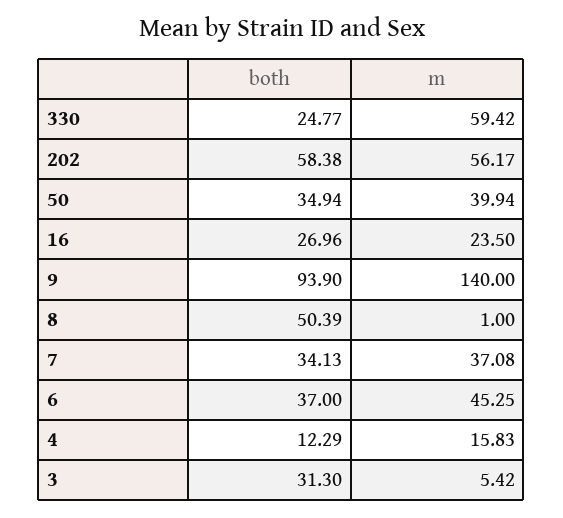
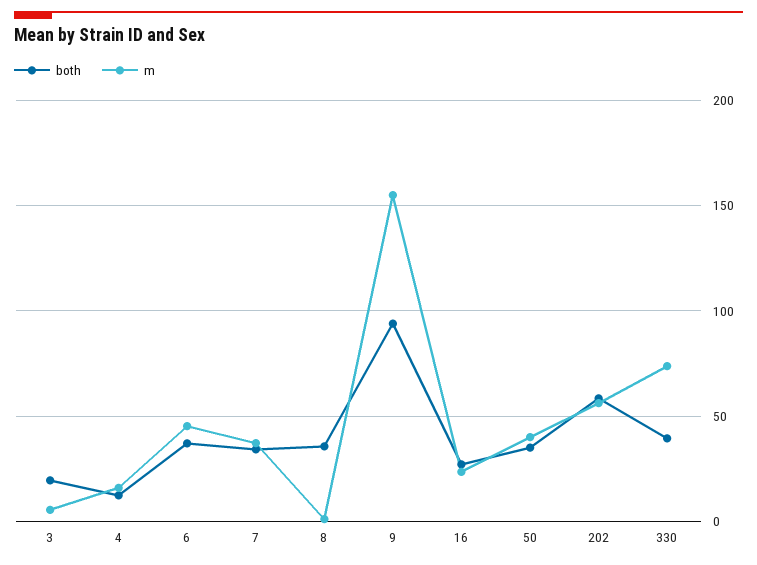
both, 330: 24.77 -> 40
m, 330: 59.42 -> 75
m, 9: 140 -> 155
both, 8: 50.39 -> 35
both, 3: 31.3 -> 20

